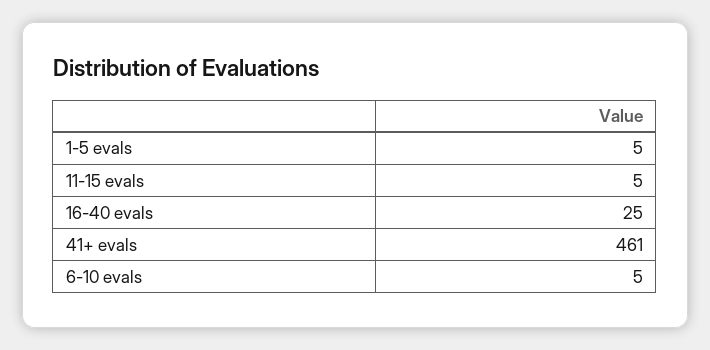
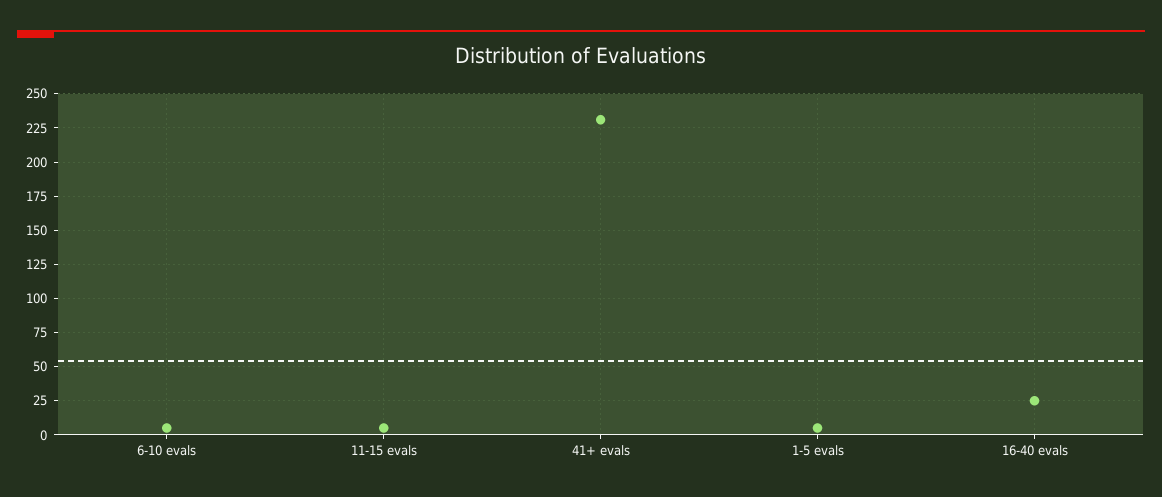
41+ evals: 461 -> 230

